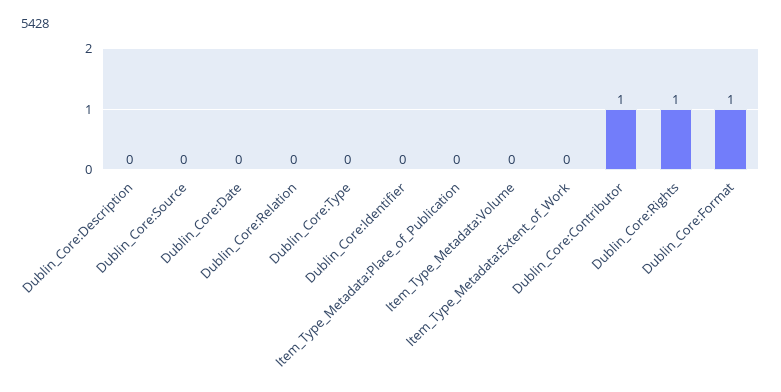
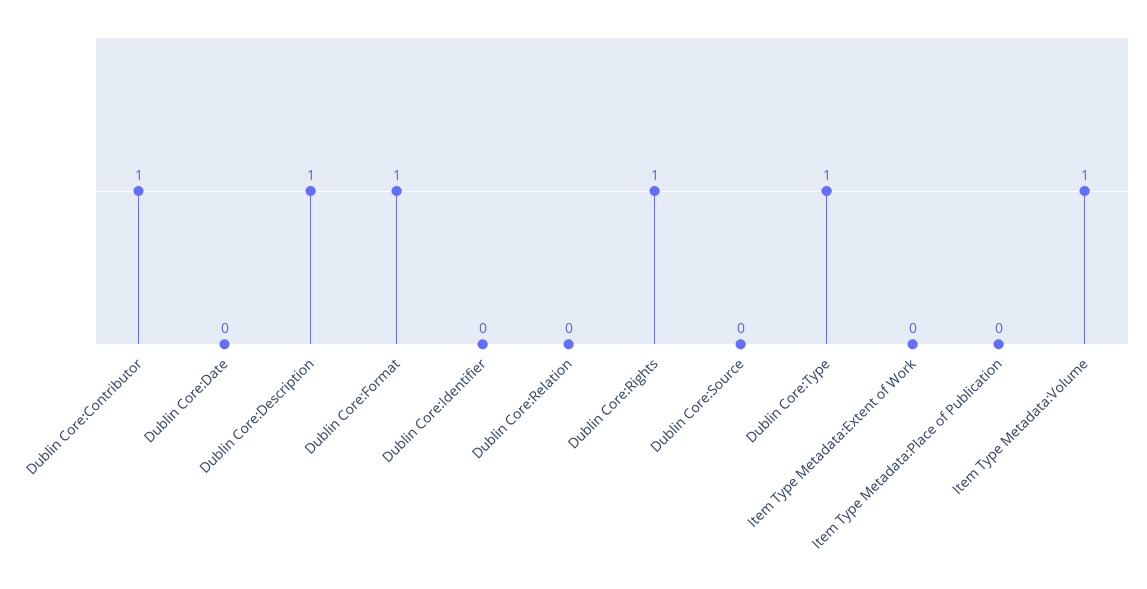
Dublin_Core:Description: 0 -> 1
Dublin_Core:Type: 0 -> 1
Item_Type_Metadata:Volume: 0 -> 1

